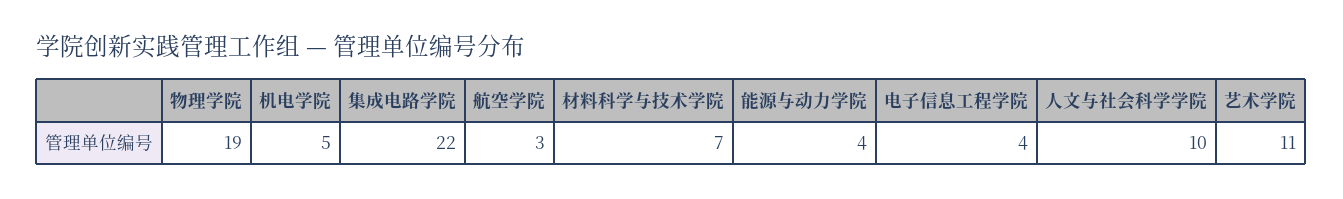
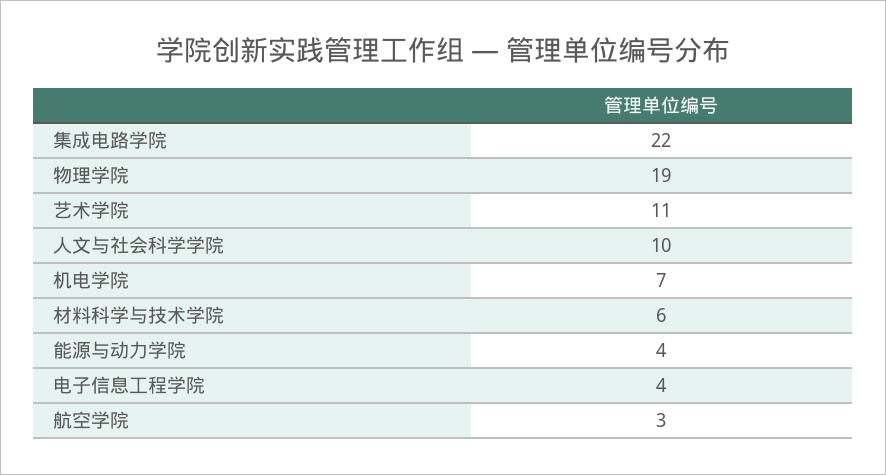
机电学院: 5 -> 7
材料科学与技术学院: 7 -> 6

